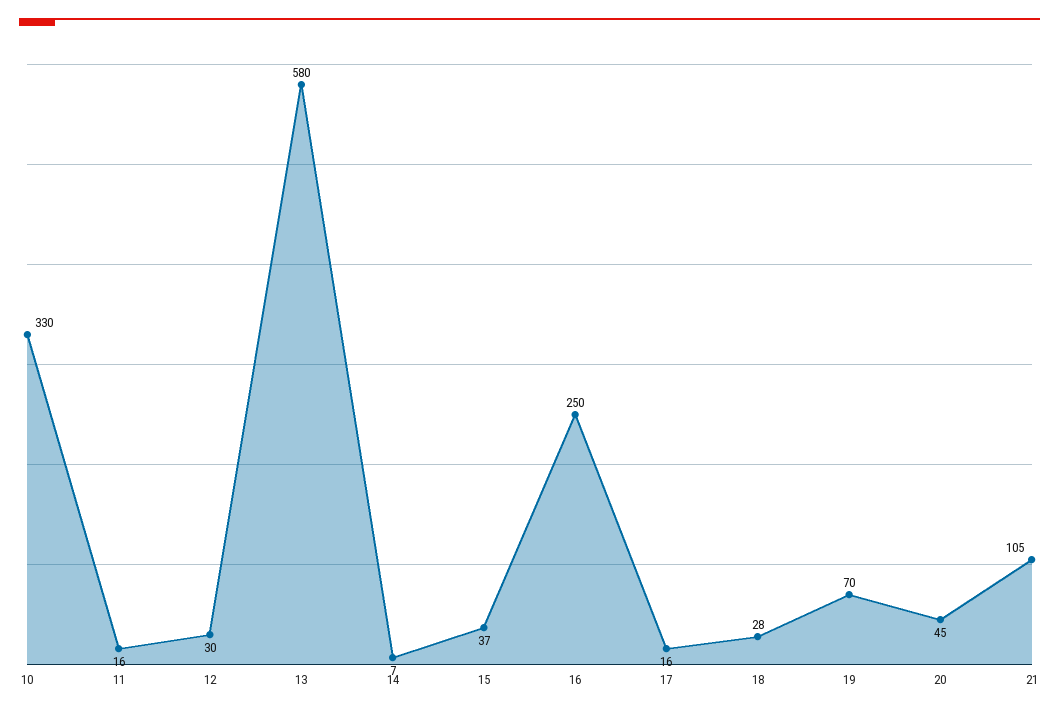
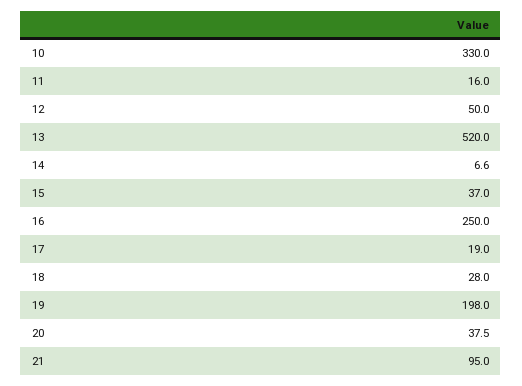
12: 30 -> 50
13: 580 -> 520
17: 16 -> 19
19: 70 -> 198
20: 45 -> 37.5
21: 105 -> 95

